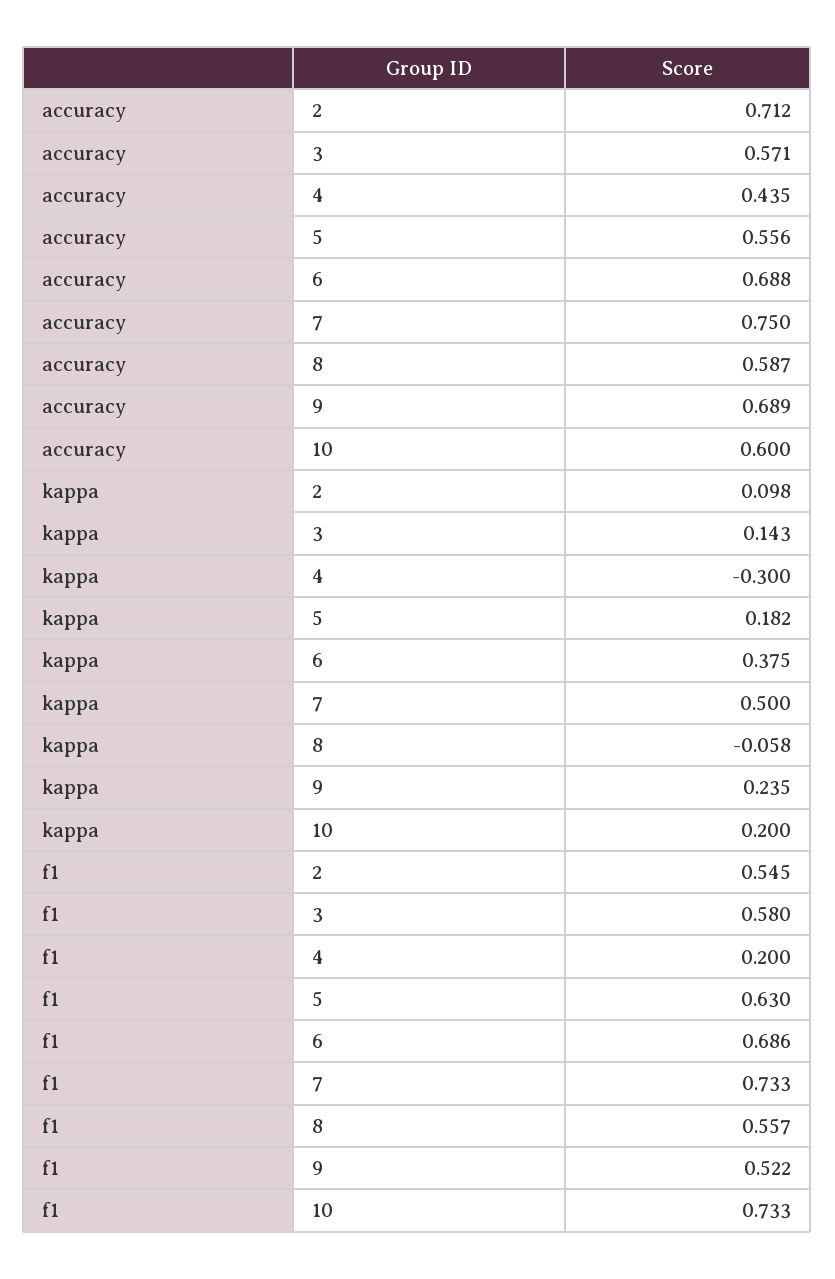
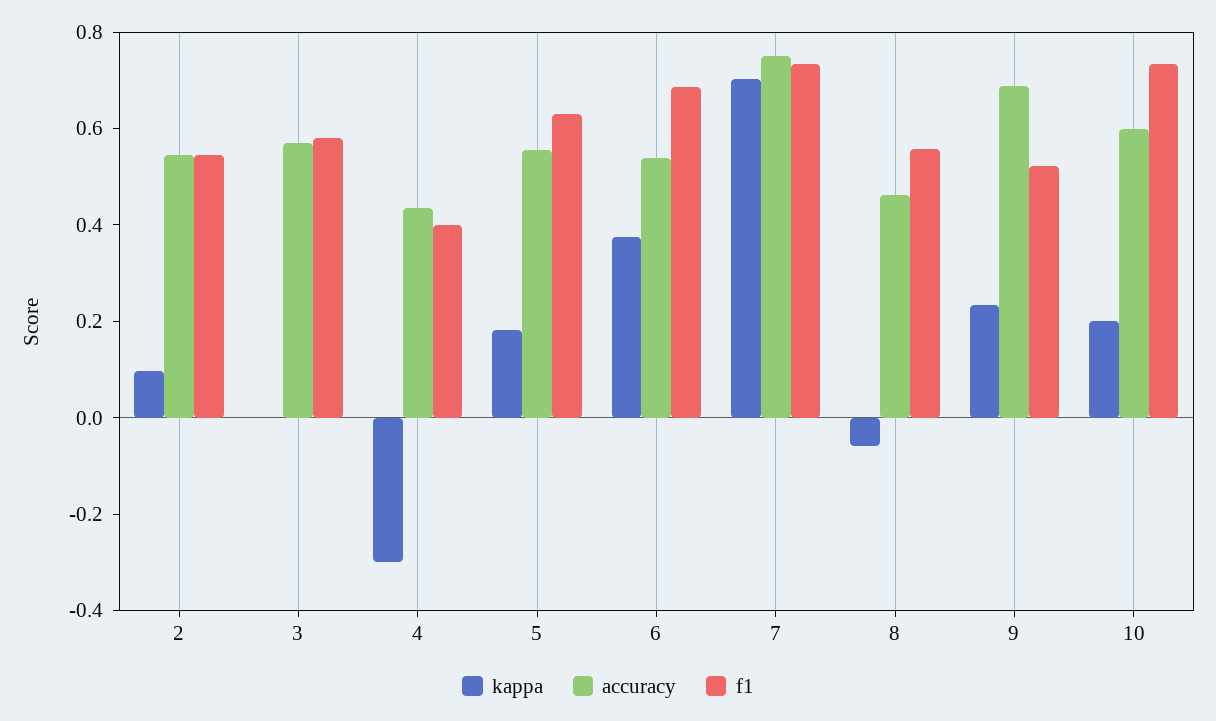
accuracy, 2: 0.712 -> 0.55
accuracy, 6: 0.688 -> 0.55
accuracy, 8: 0.587 -> 0.45
kappa, 3: 0.143 -> 0
kappa, 7: 0.5 -> 0.7
f1, 4: 0.2 -> 0.4

